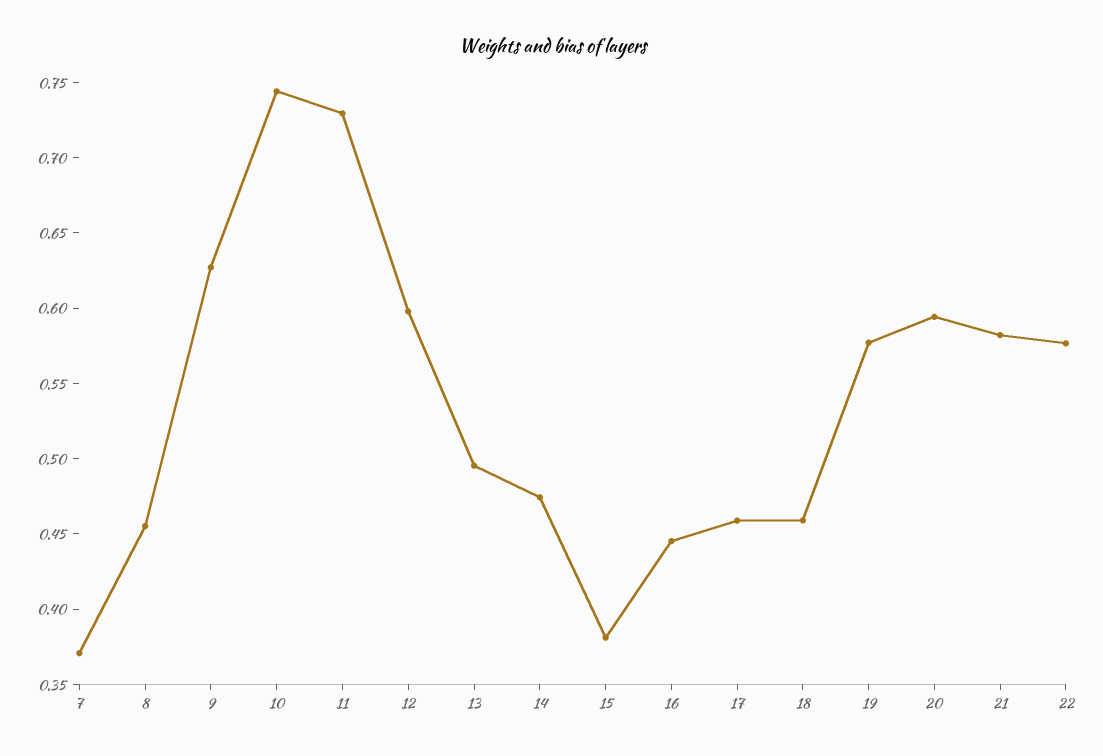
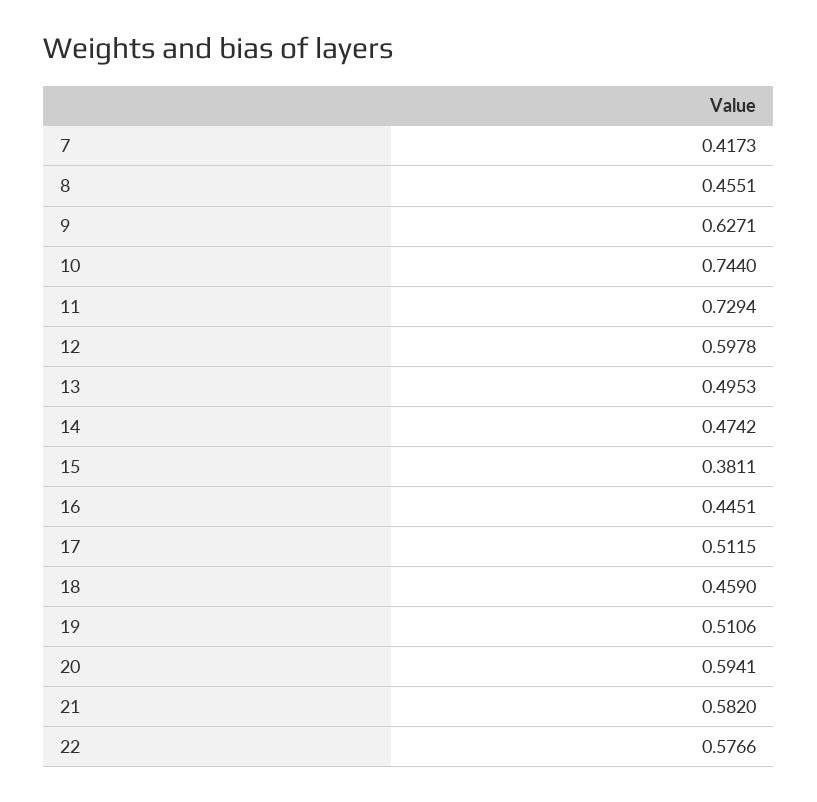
7: 0.37 -> 0.4173
17: 0.46 -> 0.5115
19: 0.58 -> 0.5106

